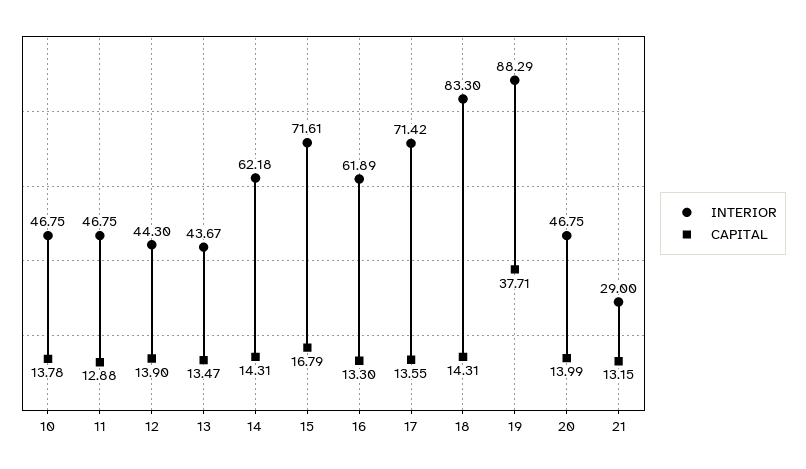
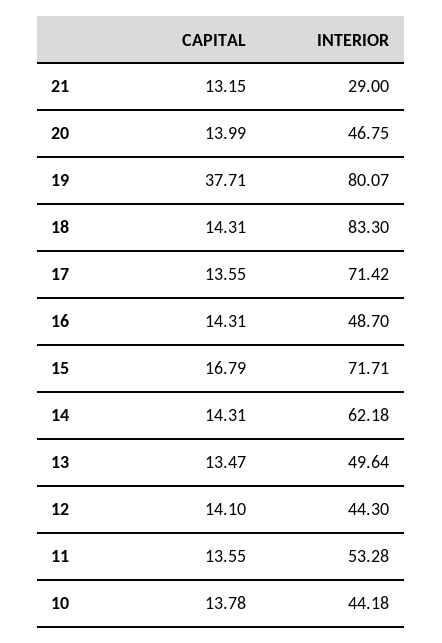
INTERIOR, 10: 46.75 -> 44.18
INTERIOR, 11: 46.75 -> 53.28
CAPITAL, 11: 12.88 -> 13.55
CAPITAL, 12: 13.9 -> 14.1
INTERIOR, 13: 43.67 -> 49.64
INTERIOR, 15: 71.61 -> 71.71
INTERIOR, 16: 61.89 -> 48.7
CAPITAL, 16: 13.3 -> 14.31
INTERIOR, 19: 88.29 -> 80.07

